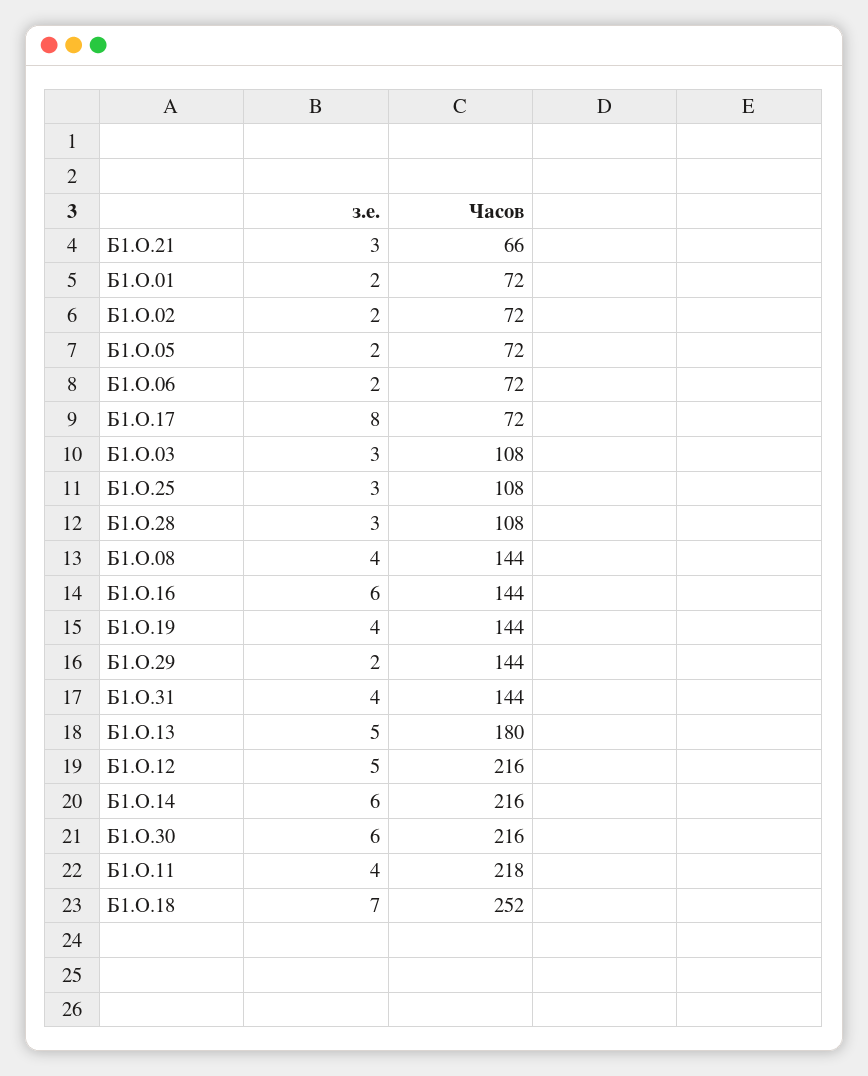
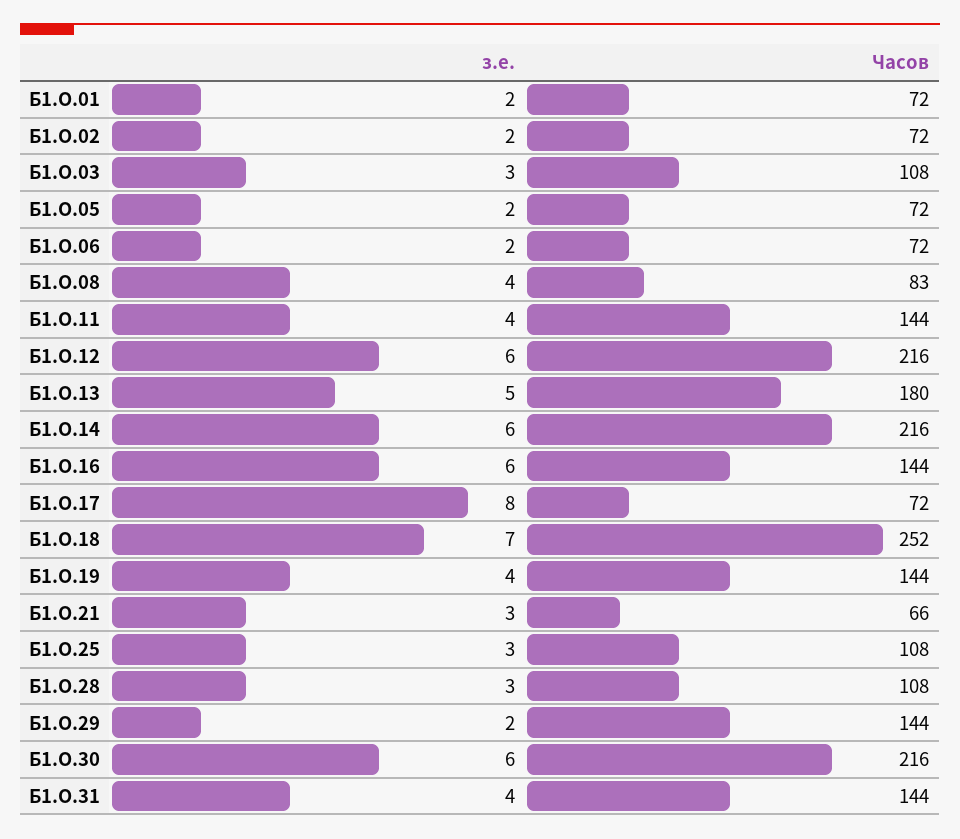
Часов, Б1.О.08: 144 -> 83
з.е., Б1.О.12: 5 -> 6
Часов, Б1.О.11: 218 -> 144

